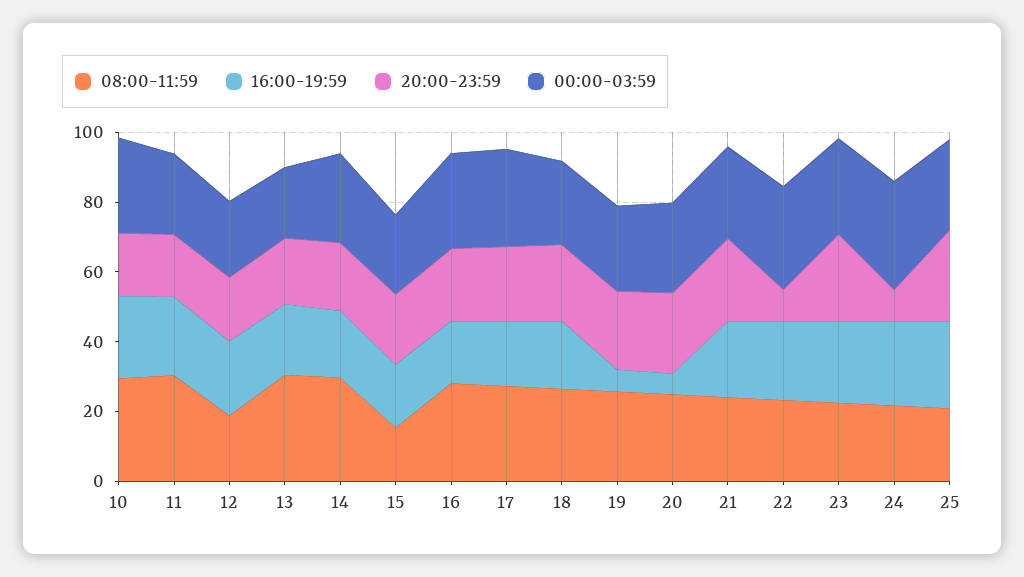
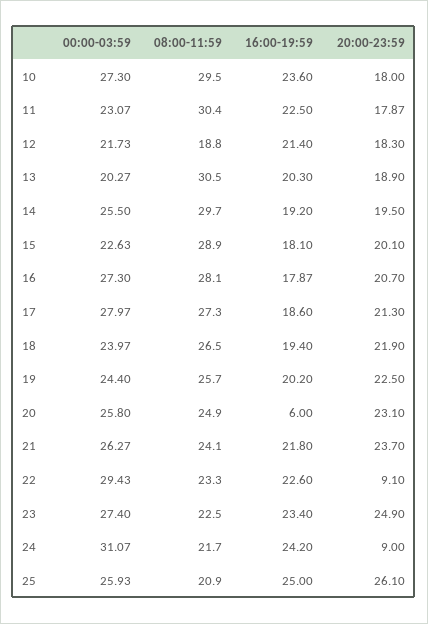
08:00-11:59, 15: 15 -> 28.9
16:00-19:59, 19: 5 -> 20.2

